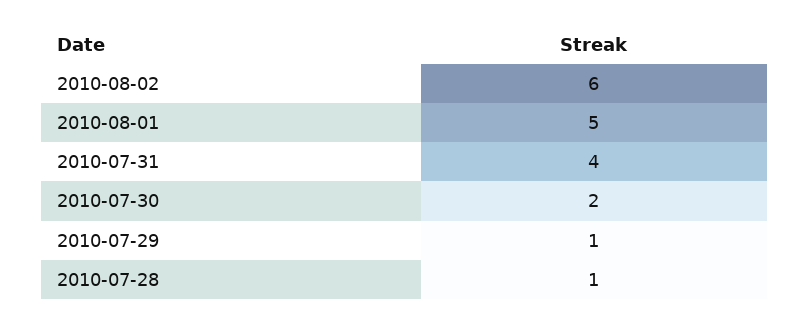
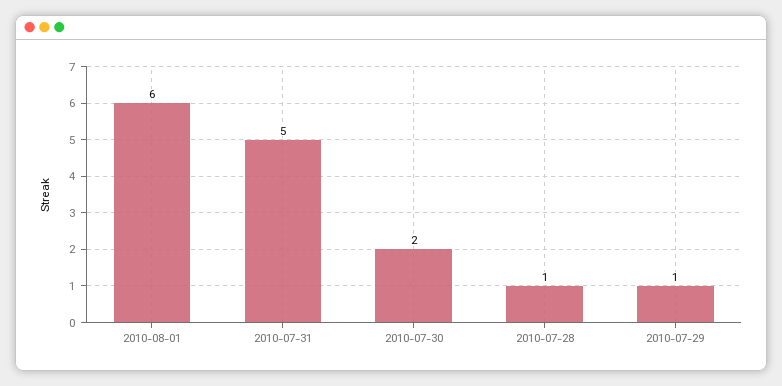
2010-08-02: 6 -> none
2010-08-01: 5 -> 6
2010-07-31: 4 -> 5

